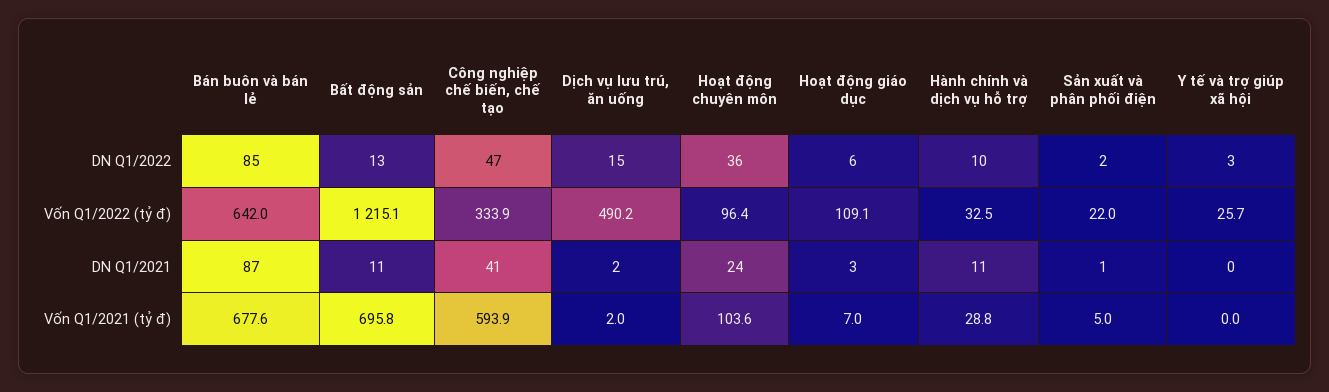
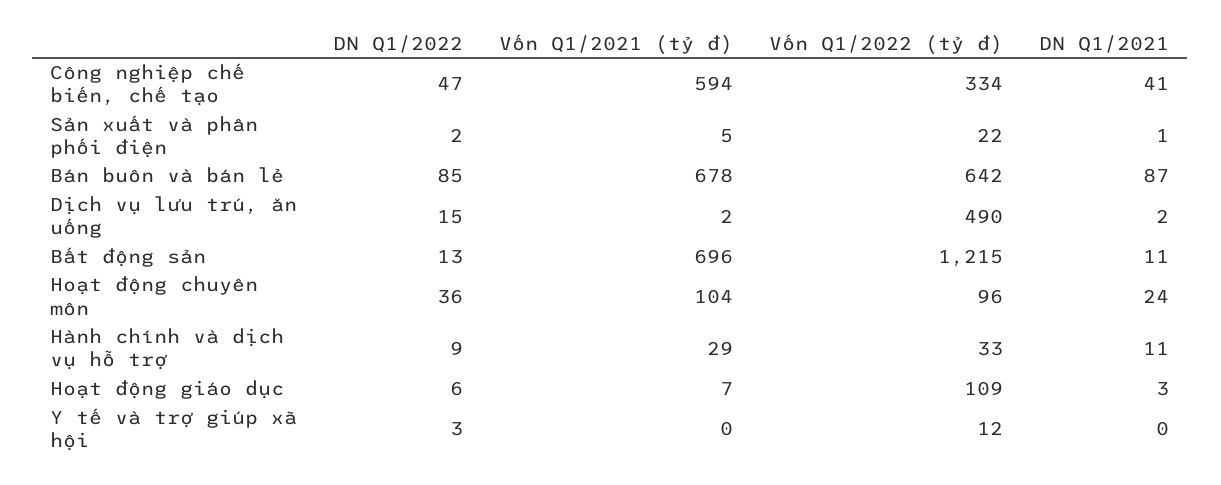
Hành chính và dịch vụ hỗ trợ, DN Q1/2022: 10 -> 9
Y tế và trợ giúp xã hội, Vốn Q1/2022 (tỷ đ): 25.7 -> 12

